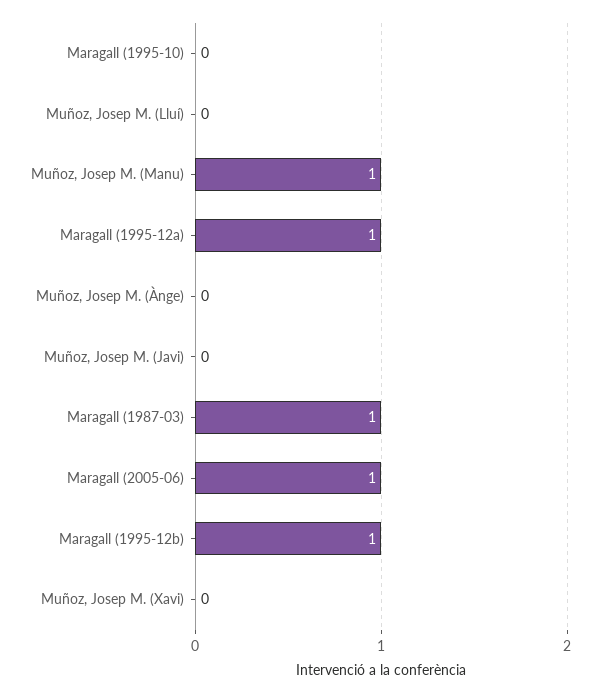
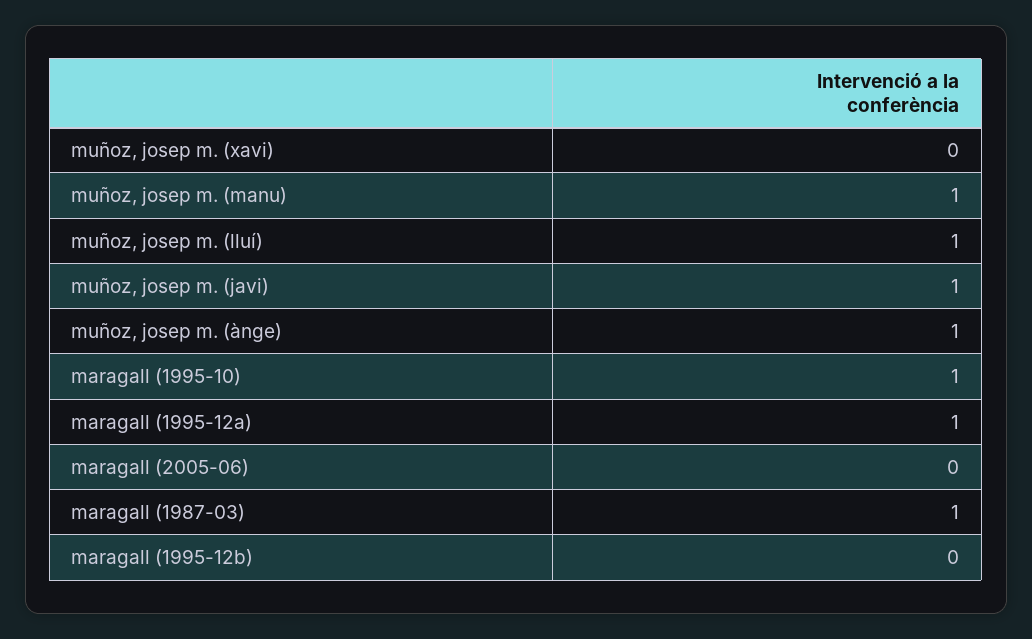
Maragall (1995-10): 0 -> 1
Muñoz, Josep M. (Lluí): 0 -> 1
Muñoz, Josep M. (Ànge): 0 -> 1
Muñoz, Josep M. (Javi): 0 -> 1
Maragall (2005-06): 1 -> 0
Maragall (1995-12b): 1 -> 0

